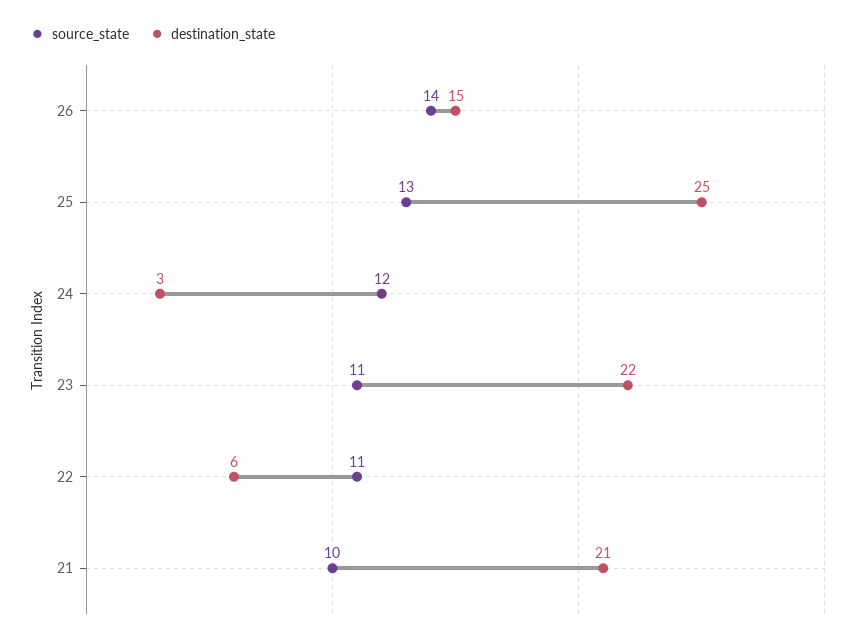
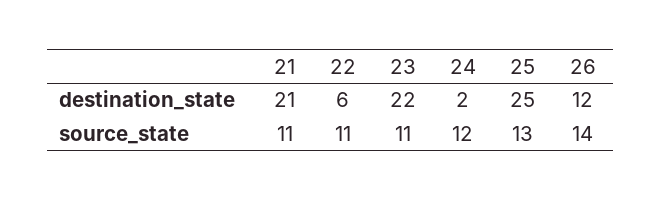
destination_state, 26: 15 -> 12
destination_state, 24: 3 -> 2
source_state, 21: 10 -> 11

